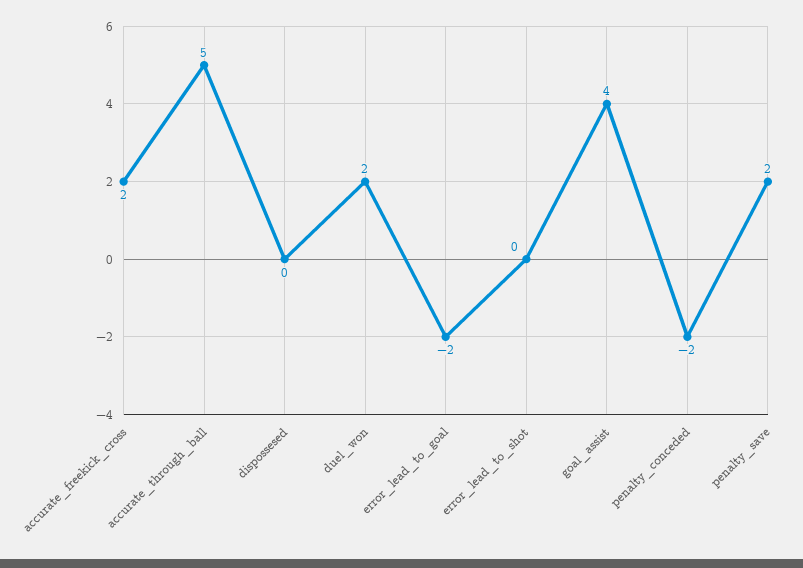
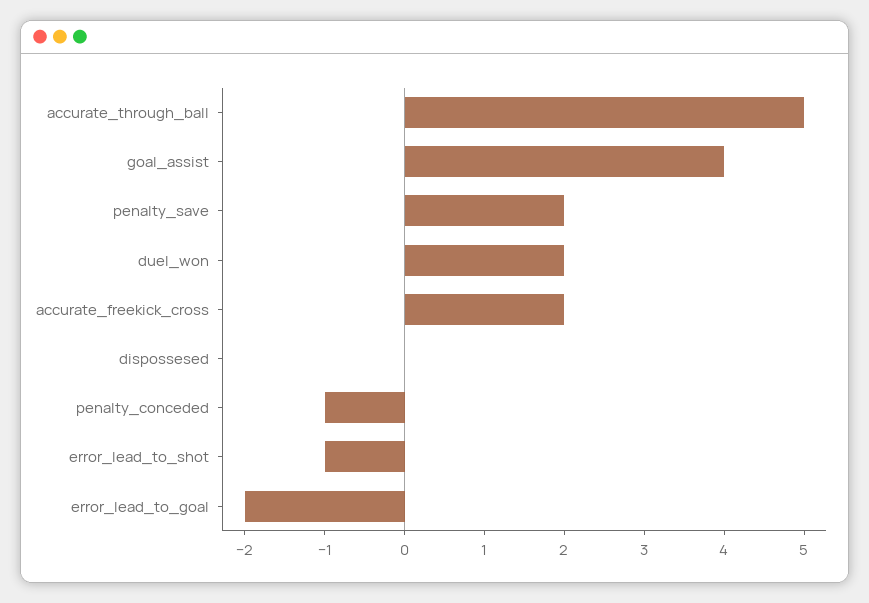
error_lead_to_shot: 0 -> -1
penalty_conceded: -2 -> -1

